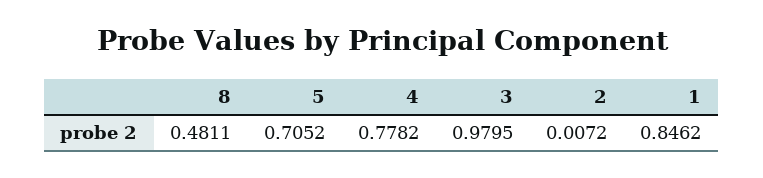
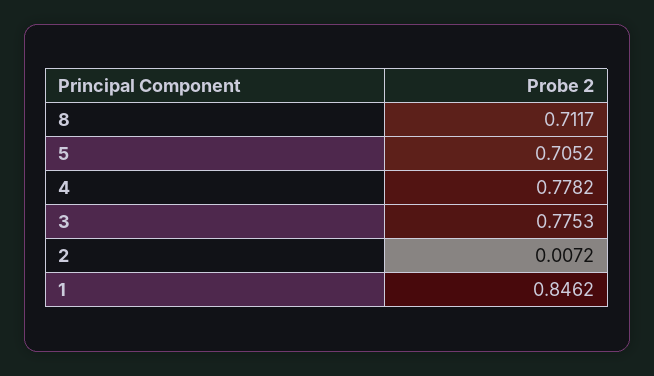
8: 0.4811 -> 0.7117
3: 0.9795 -> 0.7753

